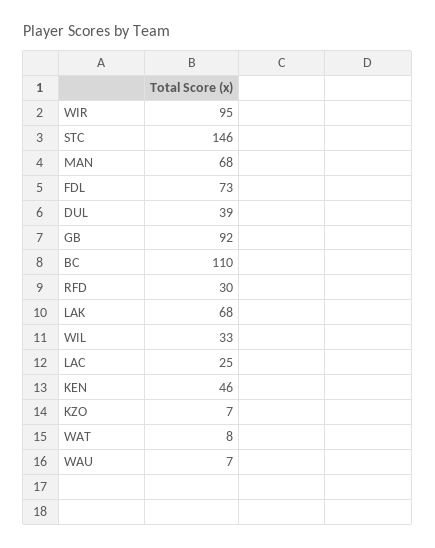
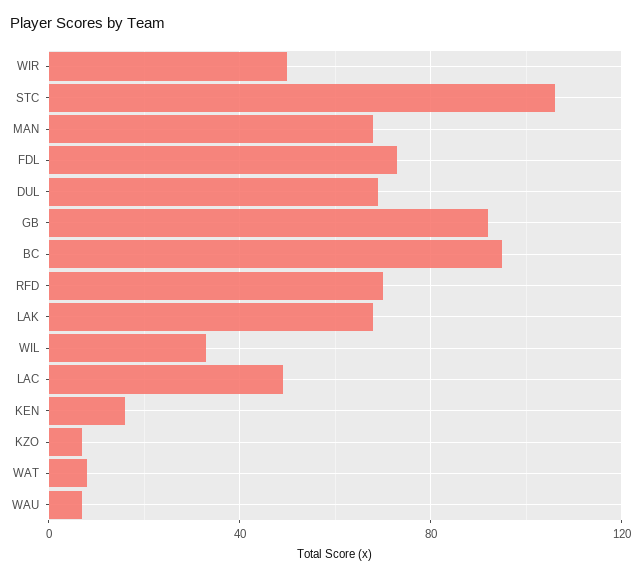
WIR: 95 -> 50
STC: 146 -> 105
DUL: 39 -> 70
BC: 110 -> 95
RFD: 30 -> 70
LAC: 25 -> 50
KEN: 46 -> 15

